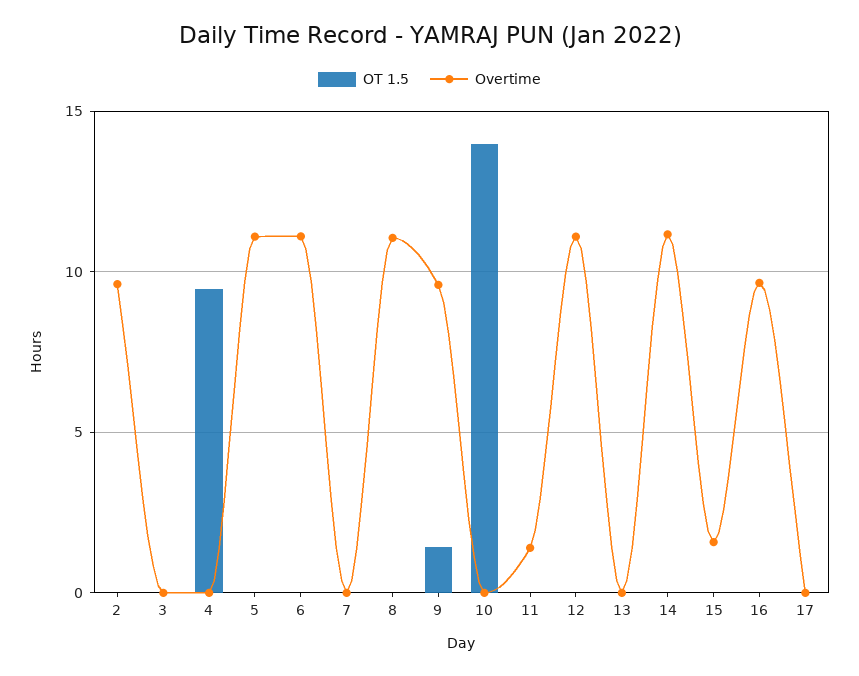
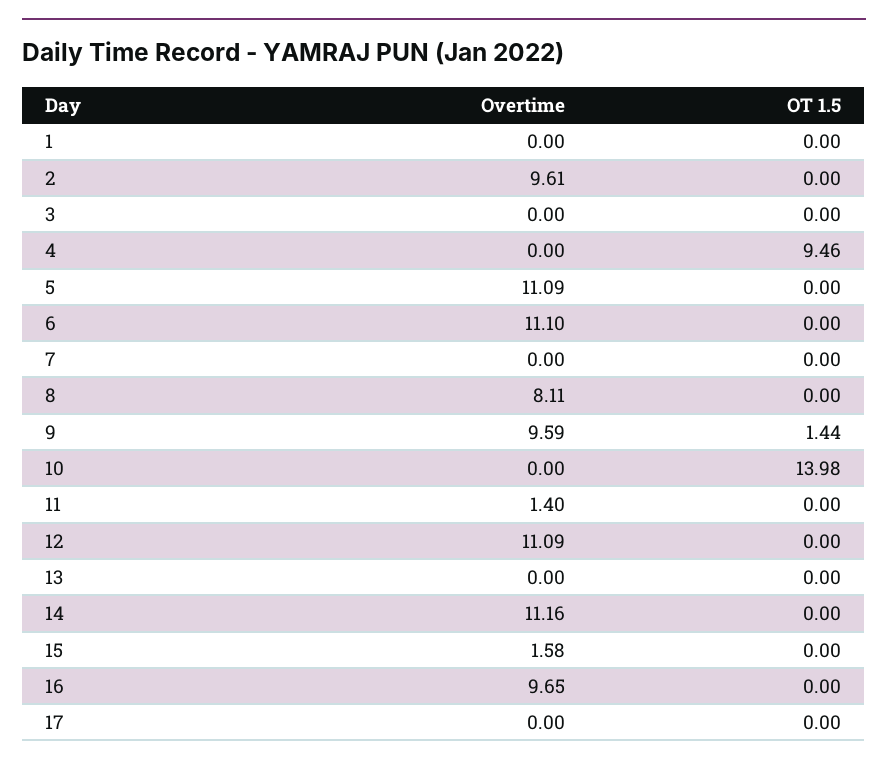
Overtime, 8: 11 -> 8.11
Overtime, 1: none -> 0
OT 1.5, 1: none -> 0

